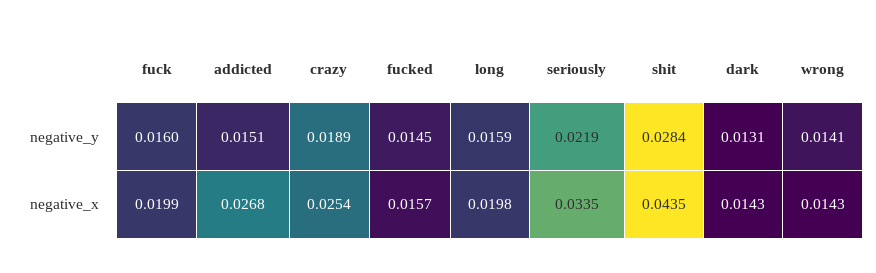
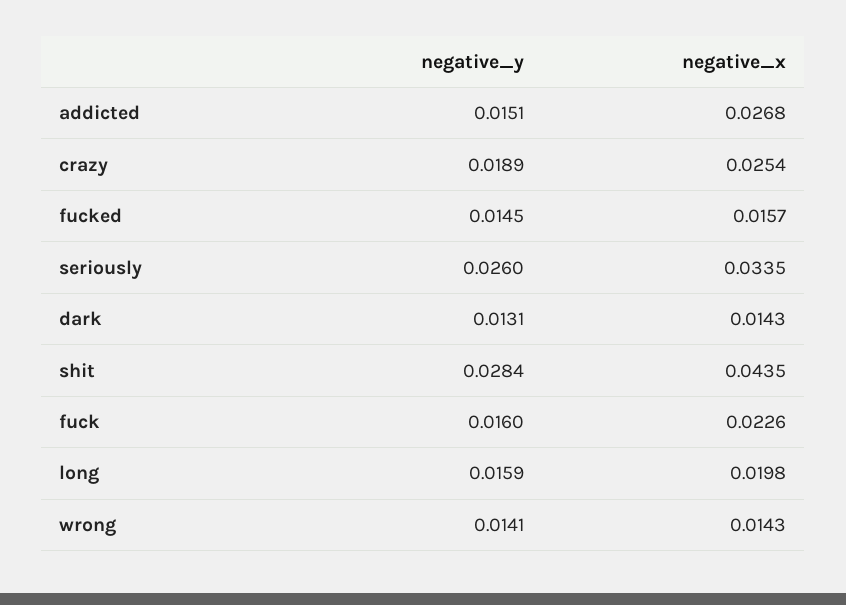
seriously, negative_y: 0.0219 -> 0.026
fuck, negative_x: 0.0199 -> 0.0226

